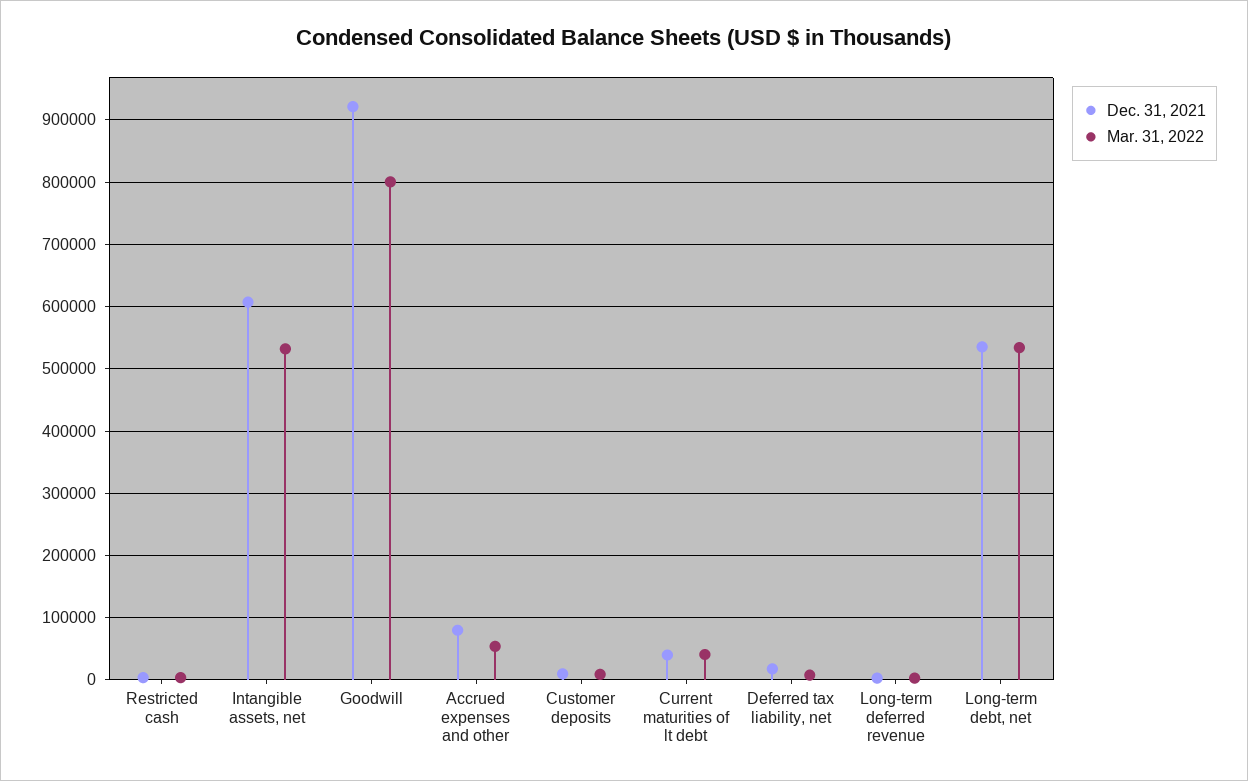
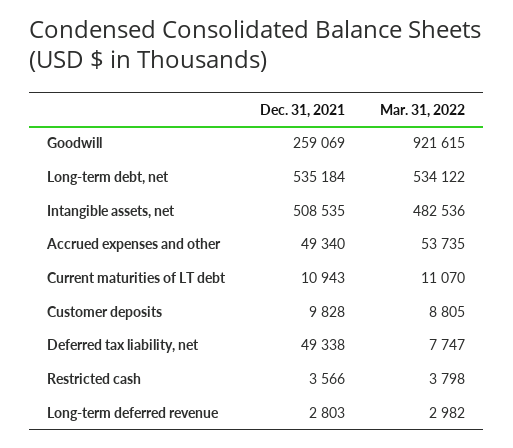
Dec. 31, 2021, Intangible assets, net: 610000 -> 508535
Mar. 31, 2022, Intangible assets, net: 530000 -> 482536
Dec. 31, 2021, Goodwill: 920000 -> 259069
Mar. 31, 2022, Goodwill: 800000 -> 921615
Dec. 31, 2021, Accrued expenses and other: 80000 -> 49340
Dec. 31, 2021, Current maturities of lt debt: 40000 -> 10943
Mar. 31, 2022, Current maturities of lt debt: 40000 -> 11070
Dec. 31, 2021, Deferred tax liability, net: 20000 -> 49338

